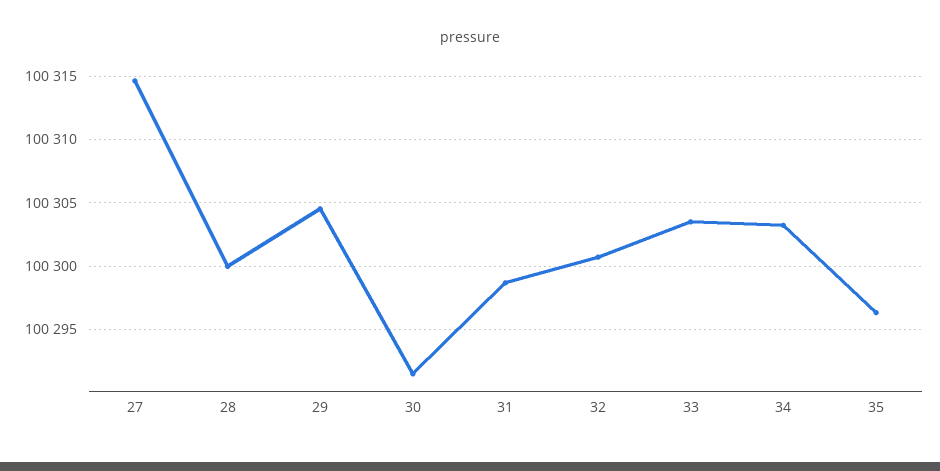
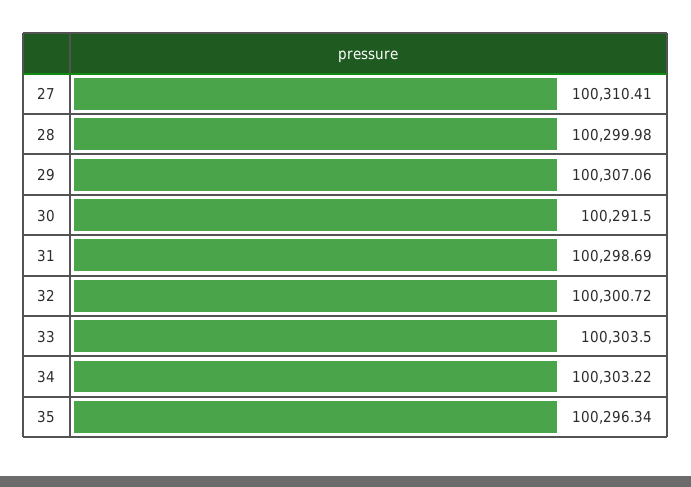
27: 100314.5 -> 100310.41
29: 100304.5 -> 100307.06

